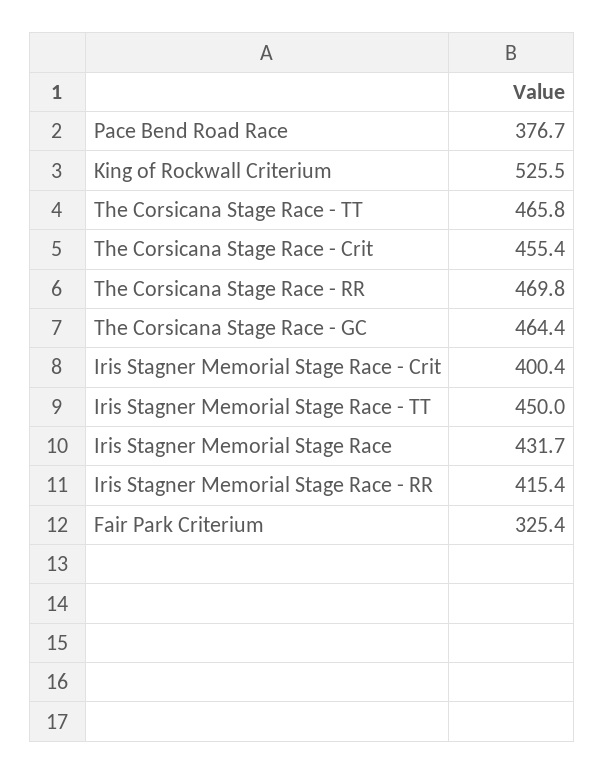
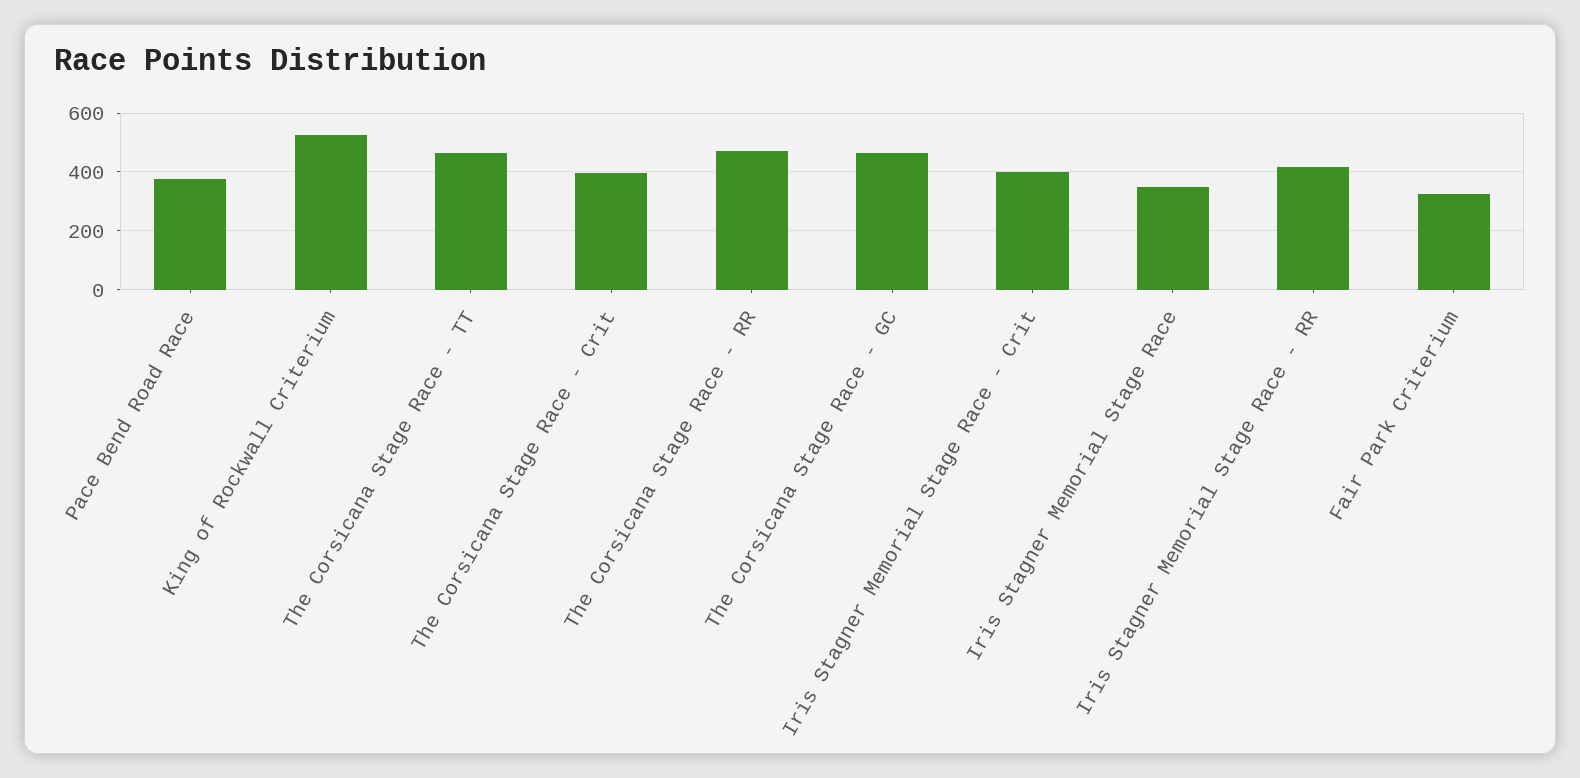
The Corsicana Stage Race - Crit: 455.4 -> 400
Iris Stagner Memorial Stage Race - TT: 450 -> none
Iris Stagner Memorial Stage Race: 431.7 -> 350

